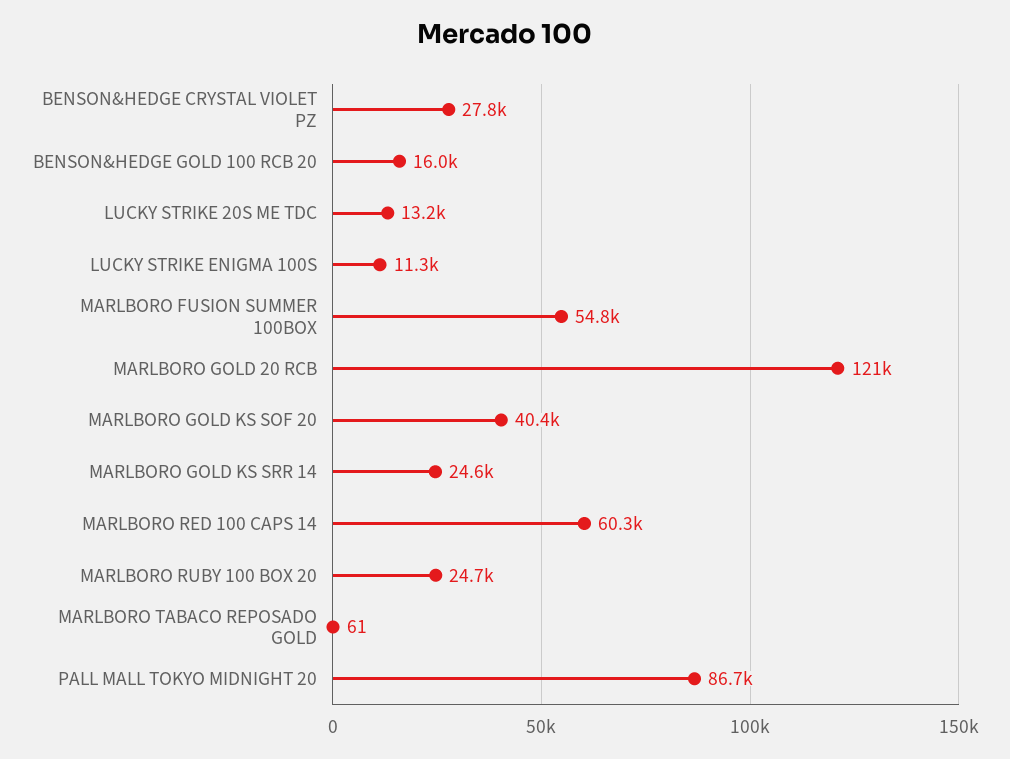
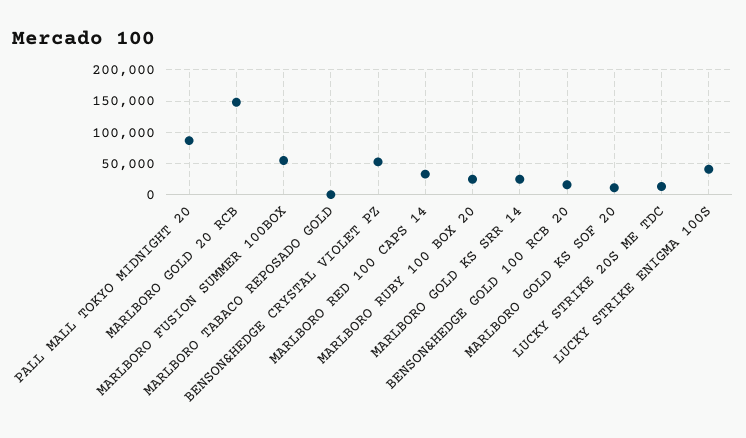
BENSON&HEDGE CRYSTAL VIOLET PZ: 27800 -> 50000
LUCKY STRIKE ENIGMA 100S: 11300 -> 40000
MARLBORO GOLD 20 RCB: 121000 -> 150000
MARLBORO GOLD KS SOF 20: 40400 -> 10000
MARLBORO RED 100 CAPS 14: 60300 -> 30000

